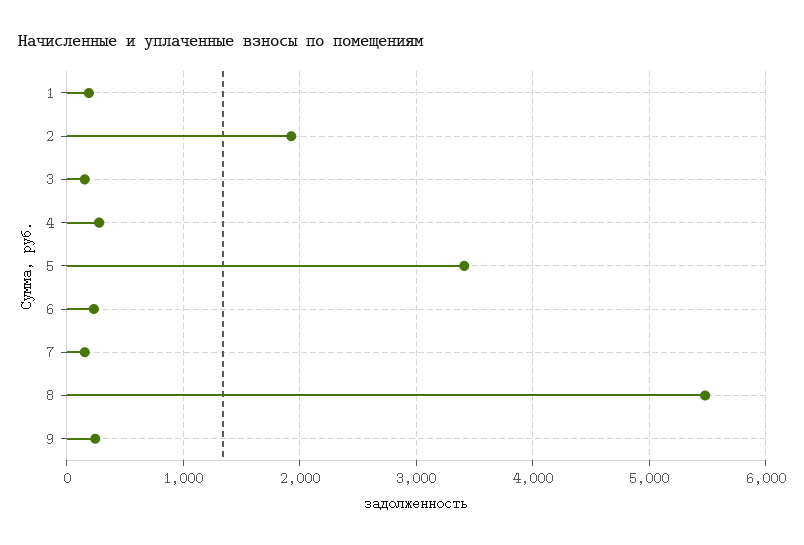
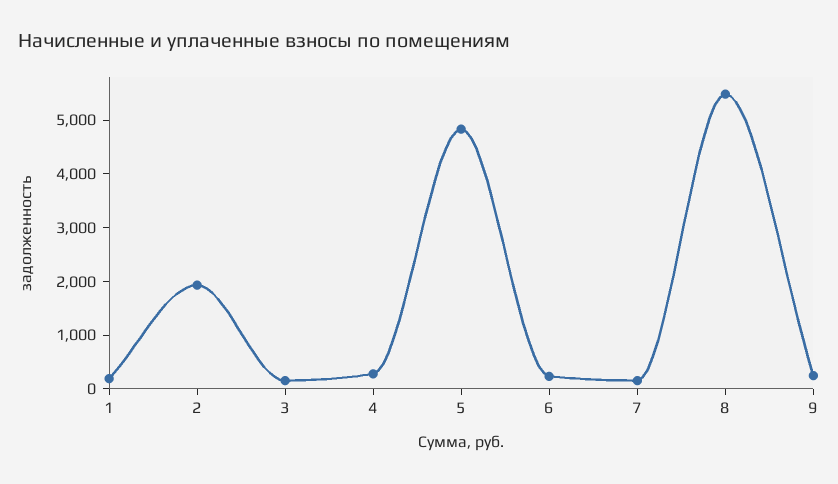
5: 3400 -> 4800

